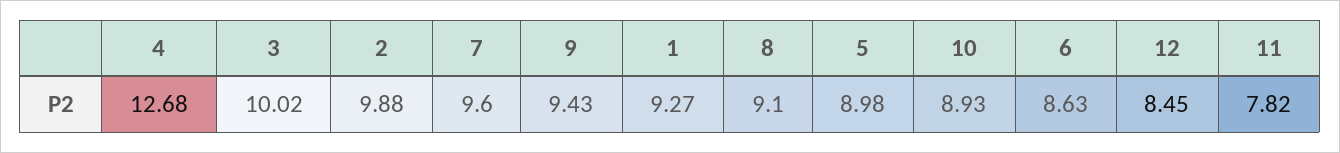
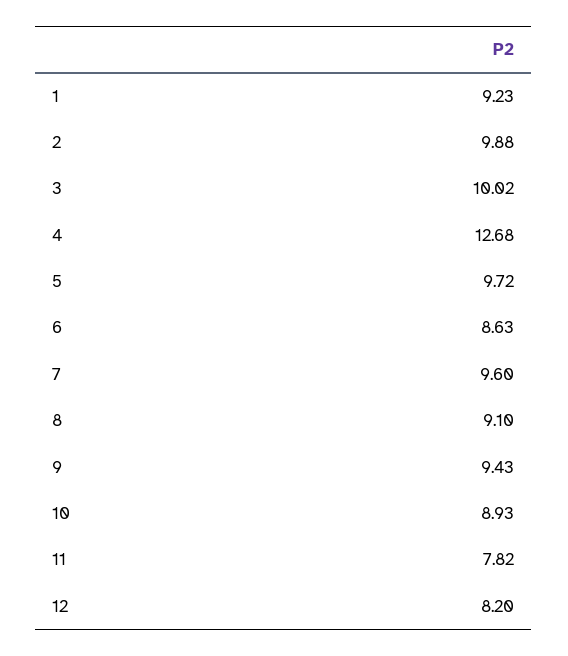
1: 9.27 -> 9.23
5: 8.98 -> 9.72
12: 8.45 -> 8.2

